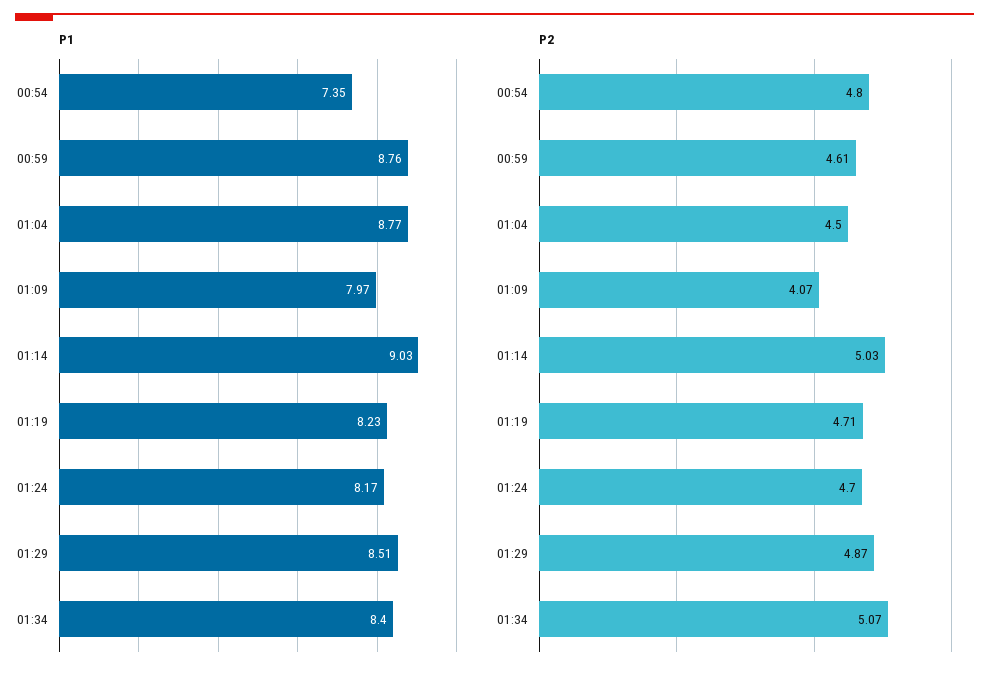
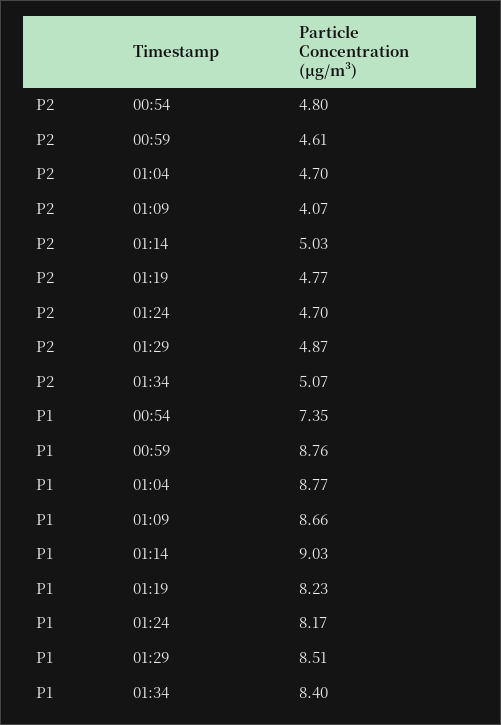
P1, 01:09: 7.97 -> 8.66
P2, 01:04: 4.5 -> 4.7
P2, 01:19: 4.71 -> 4.77

